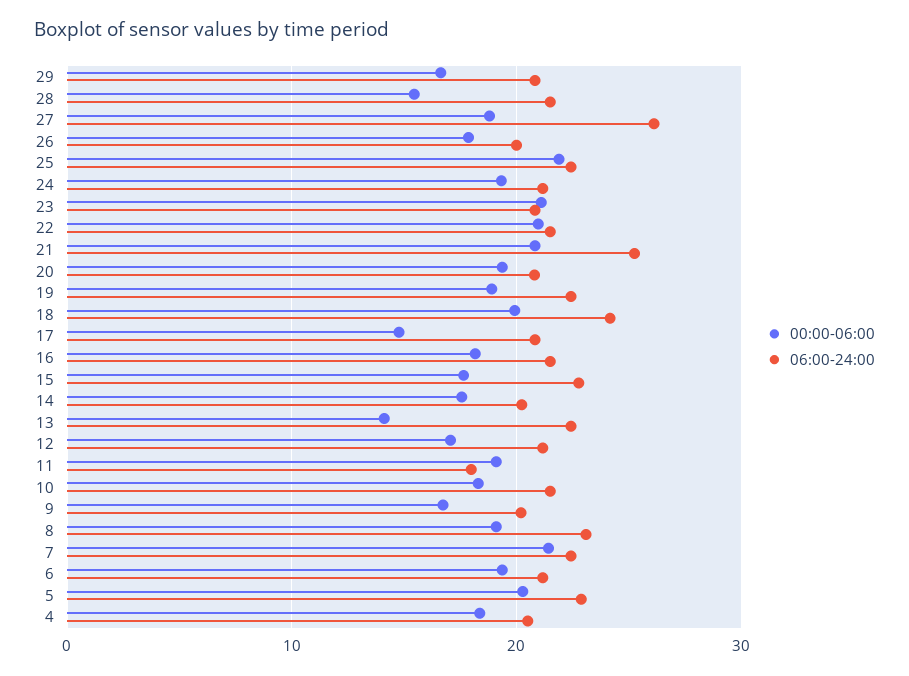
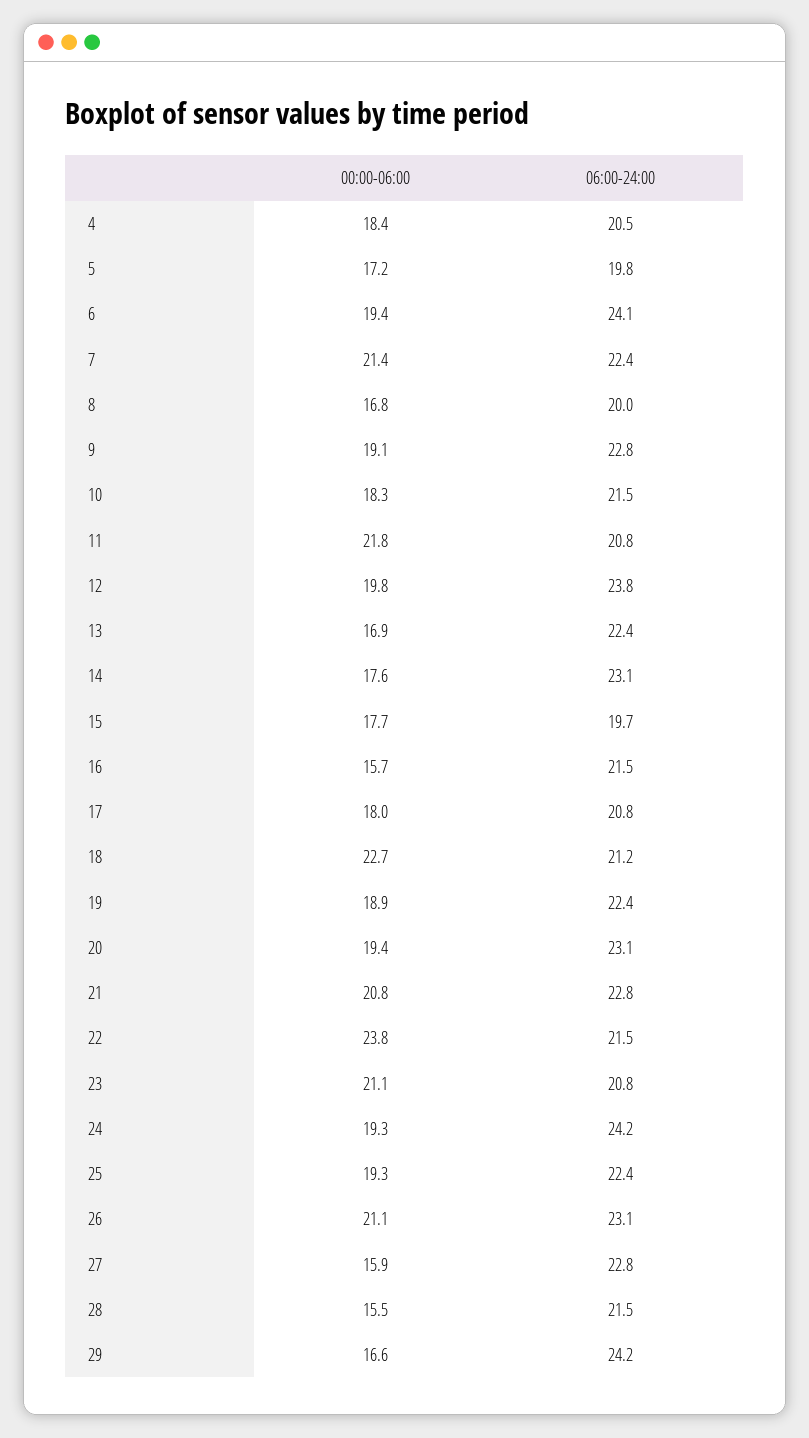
06:00-24:00, 29: 21 -> 24.2
00:00-06:00, 27: 19 -> 15.9
06:00-24:00, 27: 26 -> 22.8
00:00-06:00, 26: 18 -> 21.1
06:00-24:00, 26: 20 -> 23.1
00:00-06:00, 25: 22 -> 19.3
06:00-24:00, 24: 21 -> 24.2
00:00-06:00, 22: 21 -> 23.8
06:00-24:00, 21: 25 -> 22.8
06:00-24:00, 20: 21 -> 23.1
00:00-06:00, 18: 20 -> 22.7
06:00-24:00, 18: 24 -> 21.2
00:00-06:00, 17: 15 -> 18
00:00-06:00, 16: 18 -> 15.7
06:00-24:00, 15: 23 -> 19.7
06:00-24:00, 14: 20 -> 23.1
00:00-06:00, 13: 14 -> 16.9
00:00-06:00, 12: 17 -> 19.8
06:00-24:00, 12: 21 -> 23.8
00:00-06:00, 11: 19 -> 21.8
06:00-24:00, 11: 18 -> 20.8
00:00-06:00, 9: 17 -> 19.1
06:00-24:00, 9: 20 -> 22.8
00:00-06:00, 8: 19 -> 16.8
06:00-24:00, 8: 23 -> 20
06:00-24:00, 6: 21 -> 24.1
00:00-06:00, 5: 20 -> 17.2
06:00-24:00, 5: 23 -> 19.8

